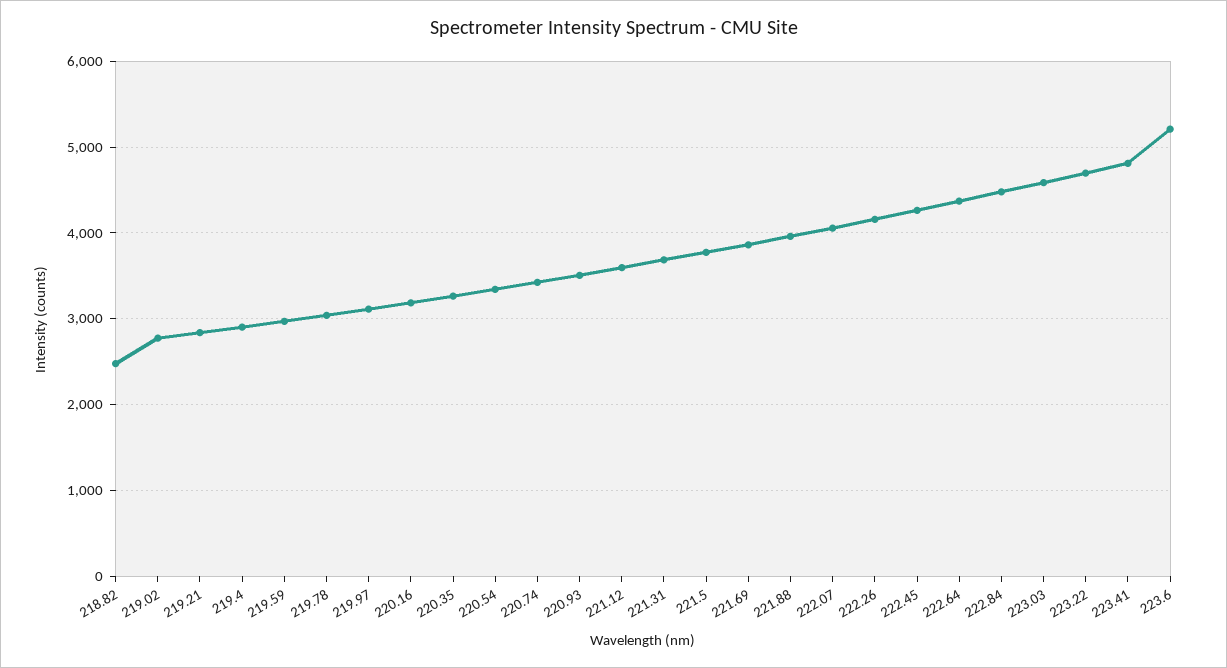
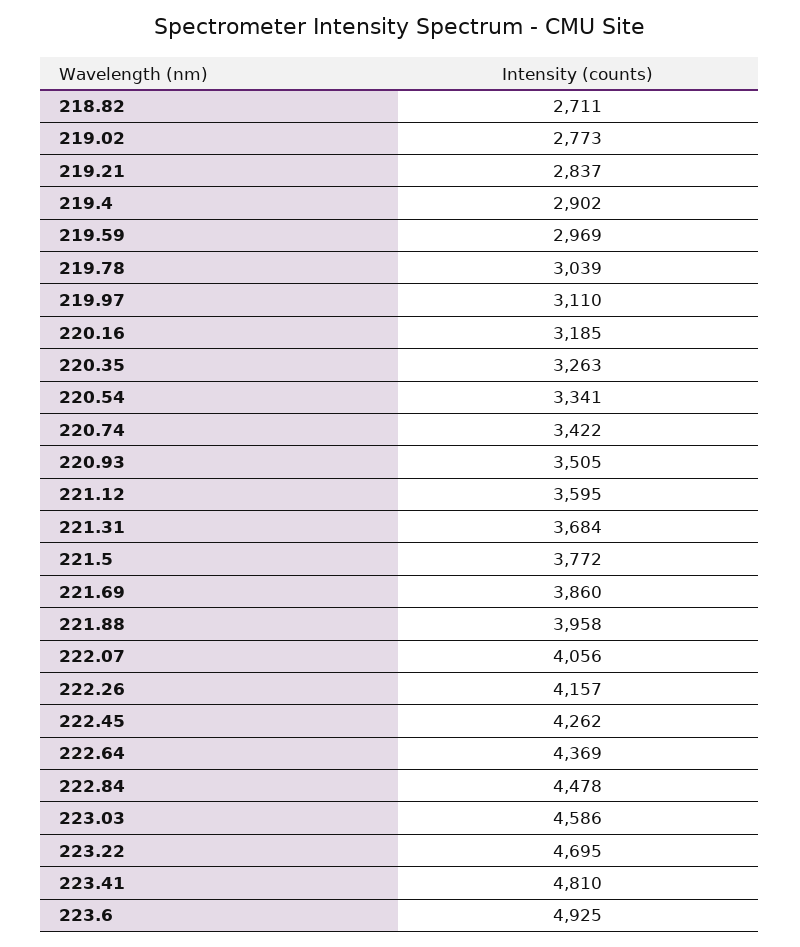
218.82: 2500 -> 2711
223.6: 5200 -> 4925

